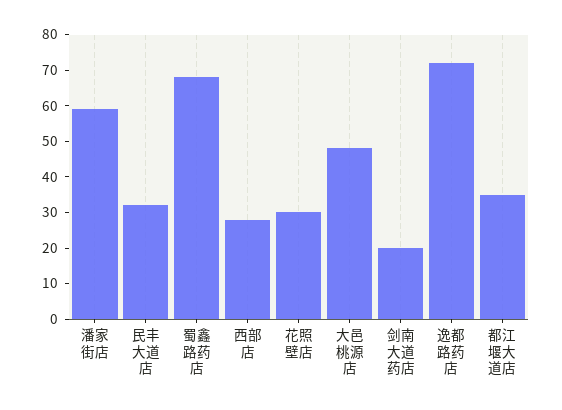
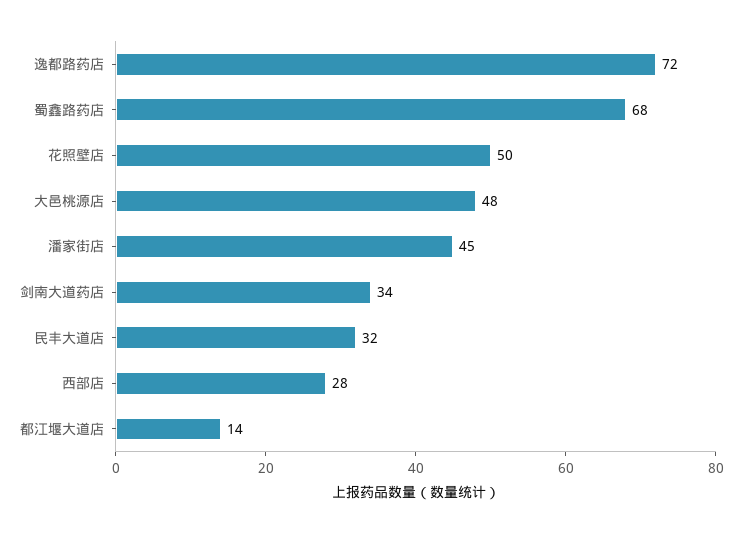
潘家街店: 60 -> 45
花照壁店: 30 -> 50
剑南大道药店: 20 -> 34
都江堰大道店: 35 -> 14

